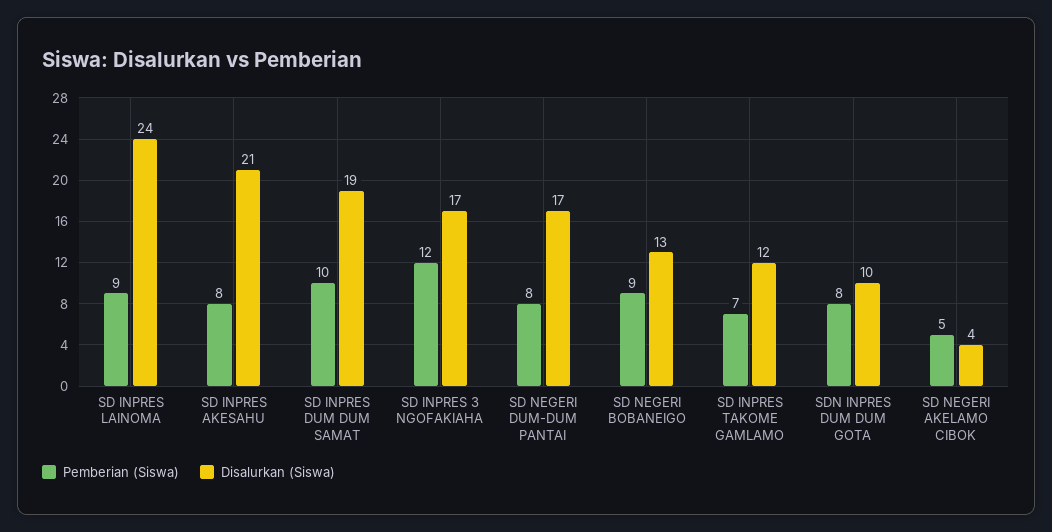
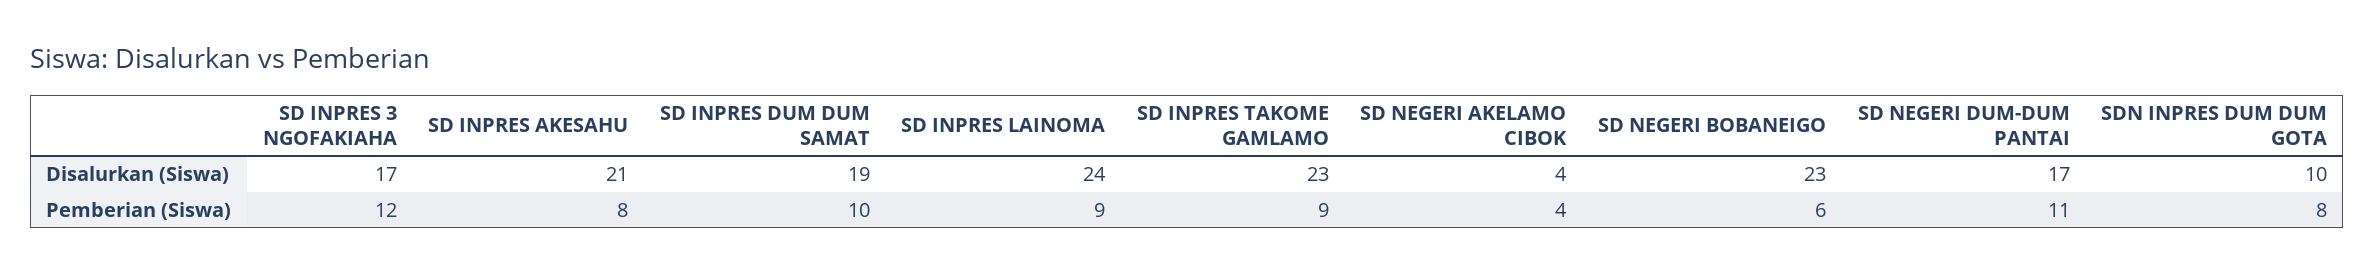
Pemberian (Siswa), SD NEGERI DUM-DUM PANTAI: 8 -> 11
Pemberian (Siswa), SD NEGERI BOBANEIGO: 9 -> 6
Disalurkan (Siswa), SD NEGERI BOBANEIGO: 13 -> 23
Pemberian (Siswa), SD INPRES TAKOME GAMLAMO: 7 -> 9
Disalurkan (Siswa), SD INPRES TAKOME GAMLAMO: 12 -> 23
Pemberian (Siswa), SD NEGERI AKELAMO CIBOK: 5 -> 4

